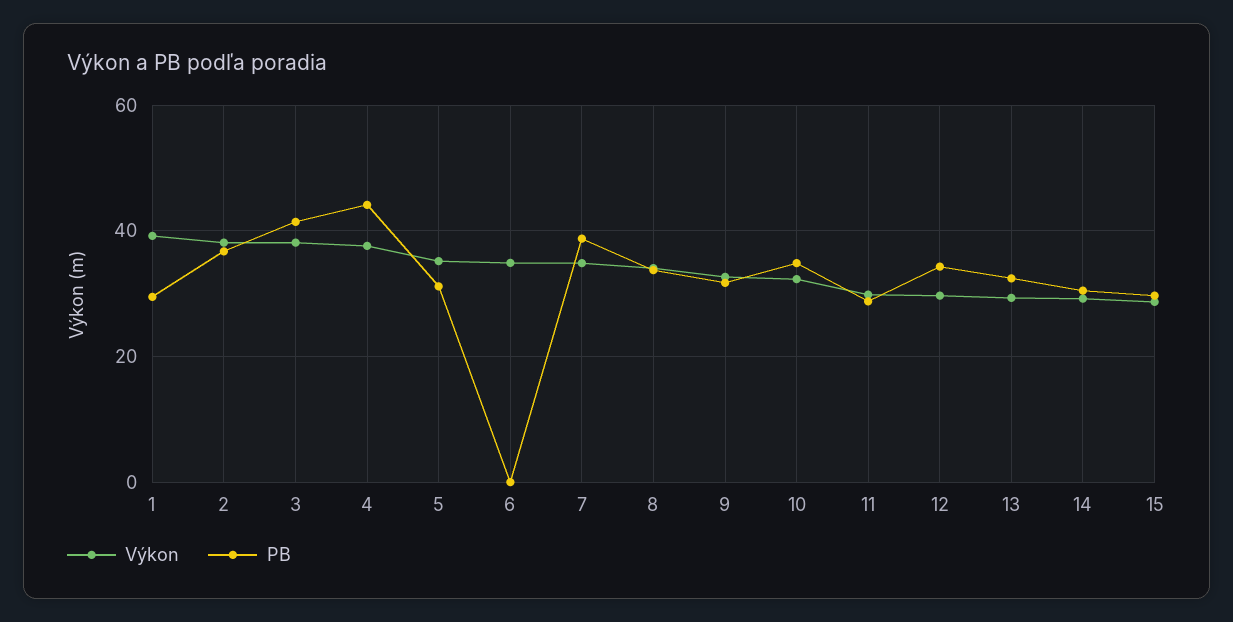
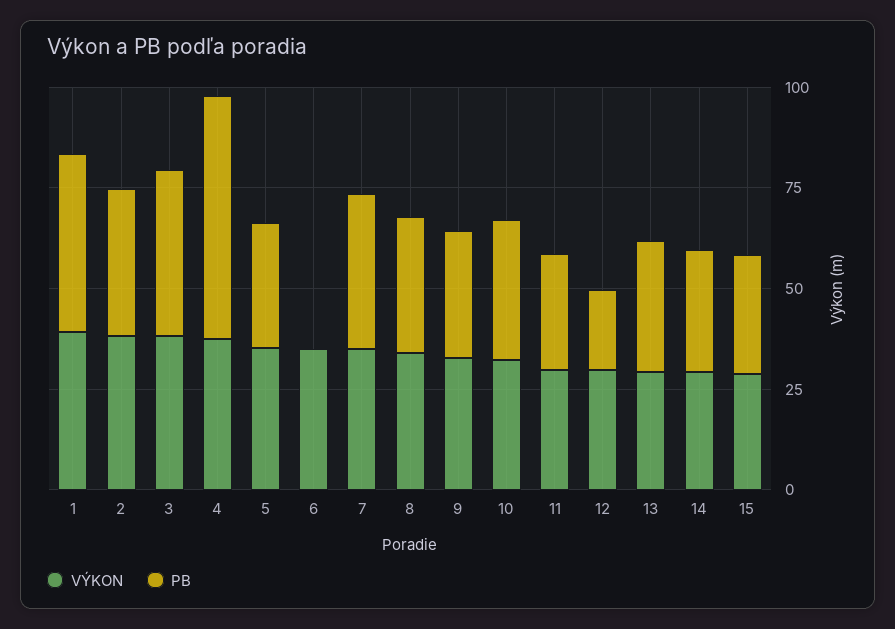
PB, 1: 30 -> 45
PB, 4: 44 -> 60
PB, 12: 34 -> 20

